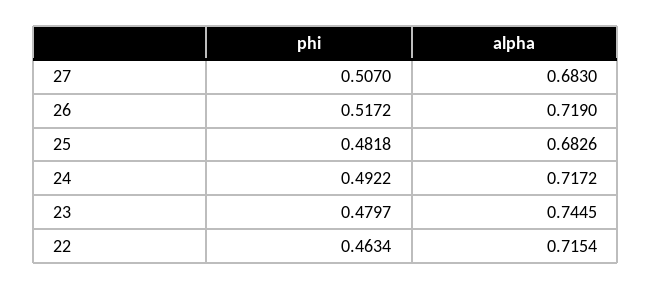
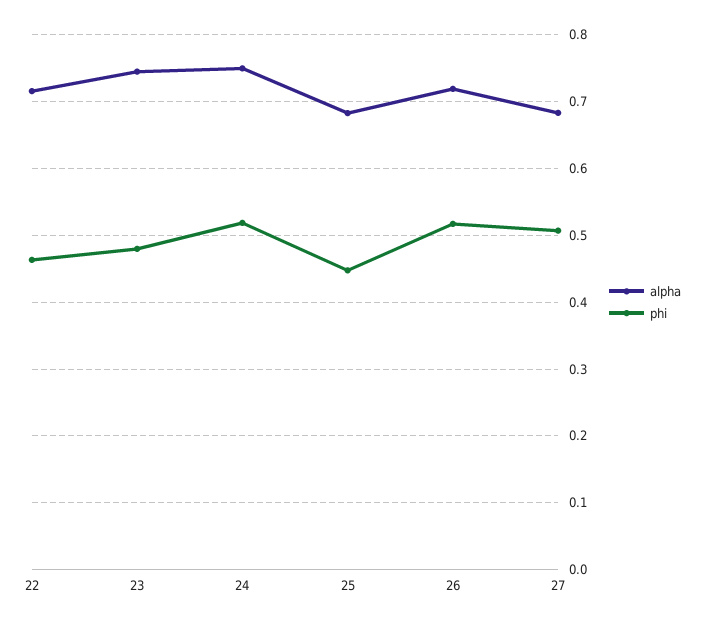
phi, 25: 0.4818 -> 0.45
phi, 24: 0.4922 -> 0.52
alpha, 24: 0.7172 -> 0.75

